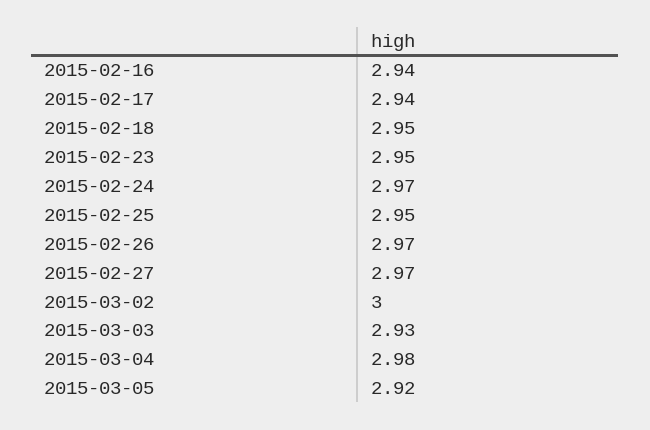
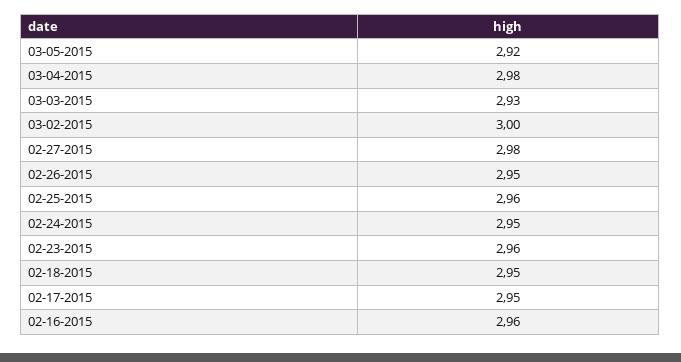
2015-02-16: 2.94 -> 2.96
2015-02-17: 2.94 -> 2.95
2015-02-23: 2.95 -> 2.96
2015-02-24: 2.97 -> 2.95
2015-02-25: 2.95 -> 2.96
2015-02-26: 2.97 -> 2.95
2015-02-27: 2.97 -> 2.98

